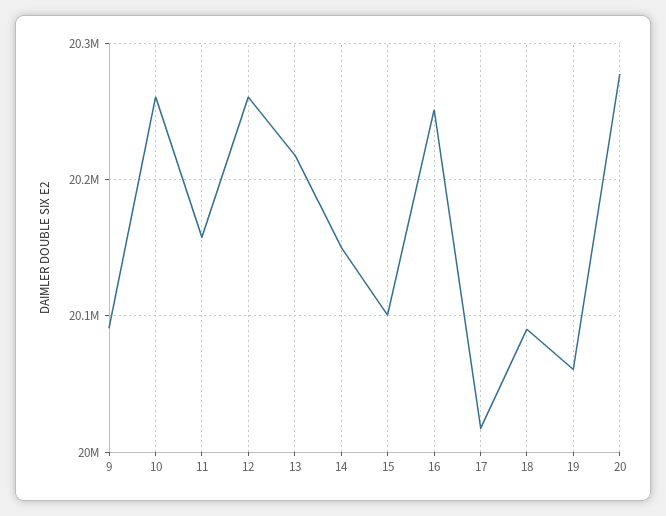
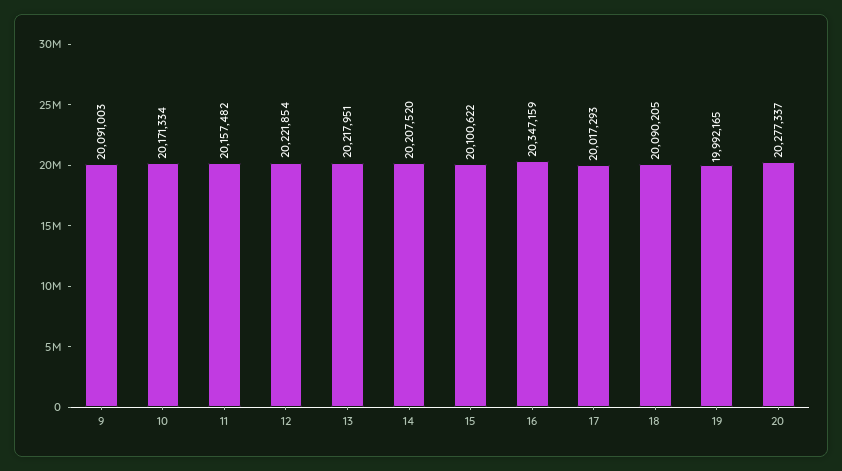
10: 20260000 -> 20171334
12: 20260000 -> 20221854
14: 20150000 -> 20207520
16: 20250000 -> 20347159
19: 20060000 -> 19992165

